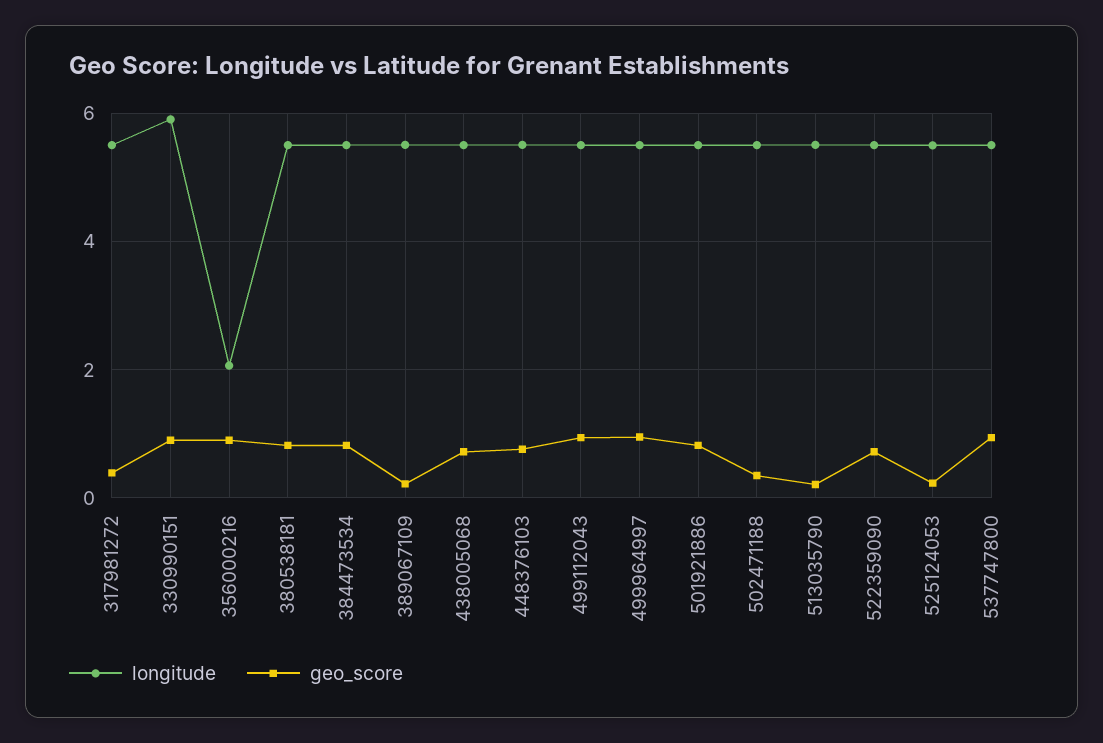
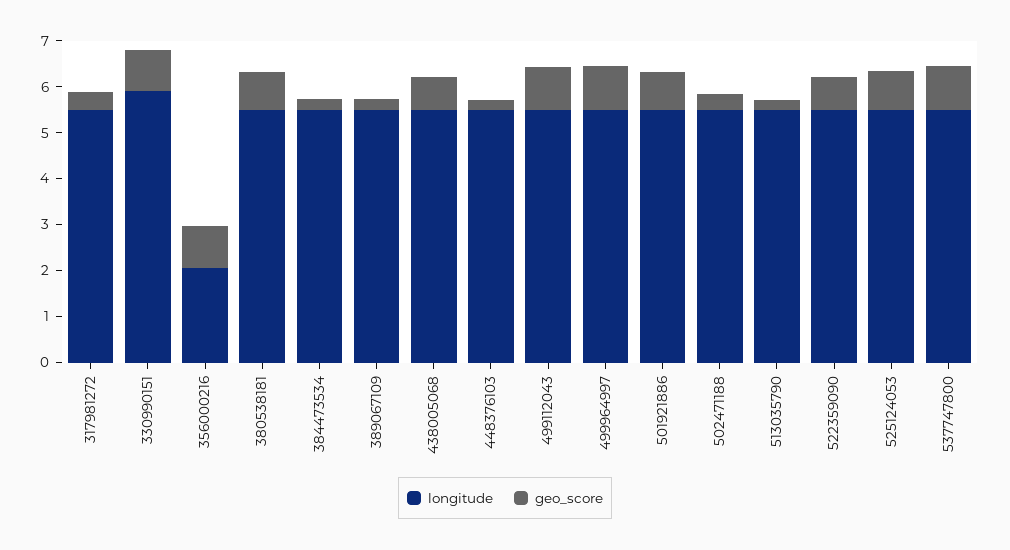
geo_score, 384473534: 0.8 -> 0.2
geo_score, 448376103: 0.8 -> 0.2
geo_score, 525124053: 0.2 -> 0.8

